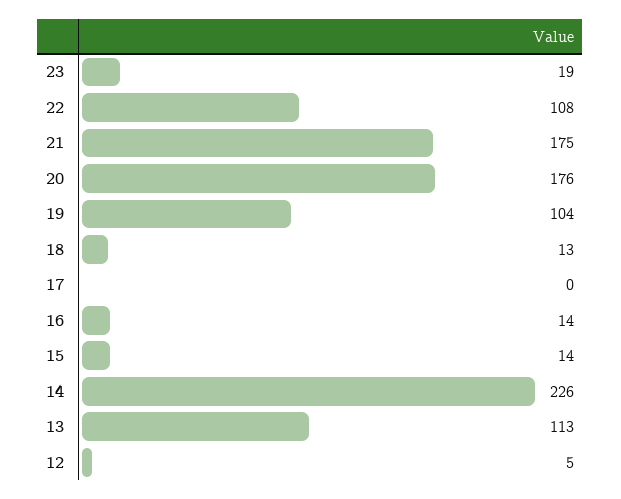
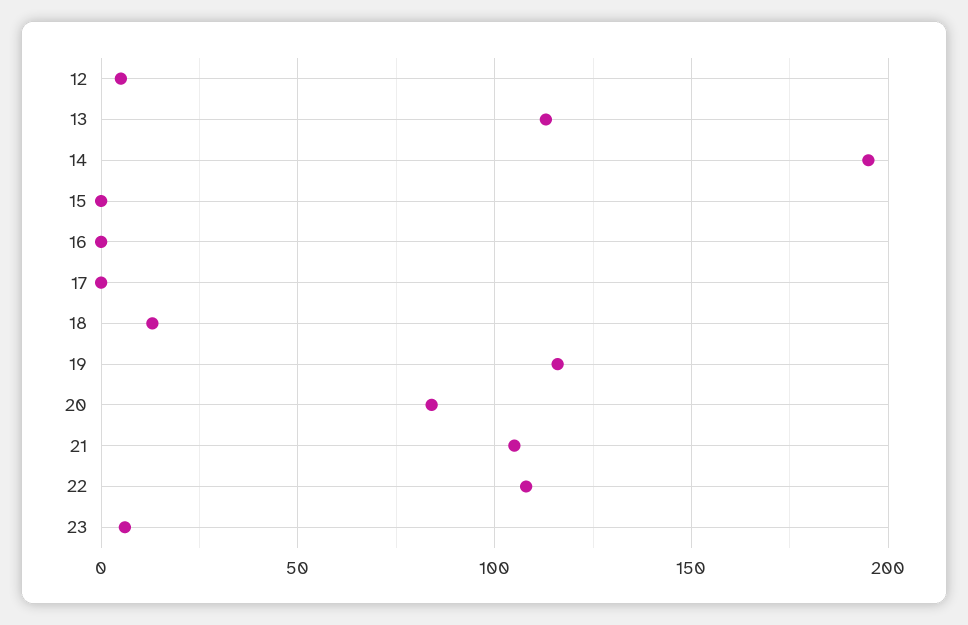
23: 19 -> 5
21: 175 -> 105
20: 176 -> 85
19: 104 -> 115
16: 14 -> 0
15: 14 -> 0
14: 226 -> 195

